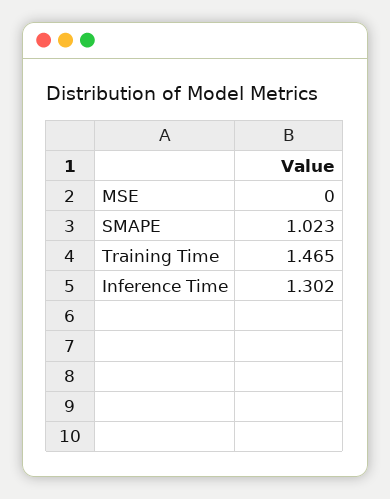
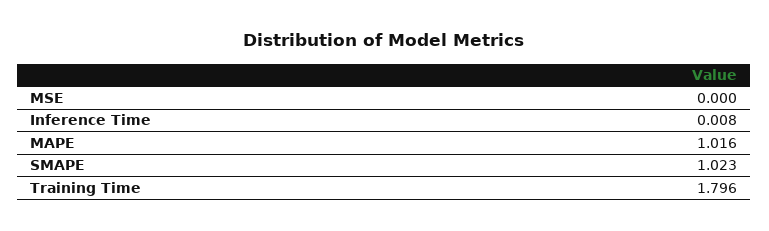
Training Time: 1.465 -> 1.796
Inference Time: 1.302 -> 0.008
MAPE: none -> 1.016

